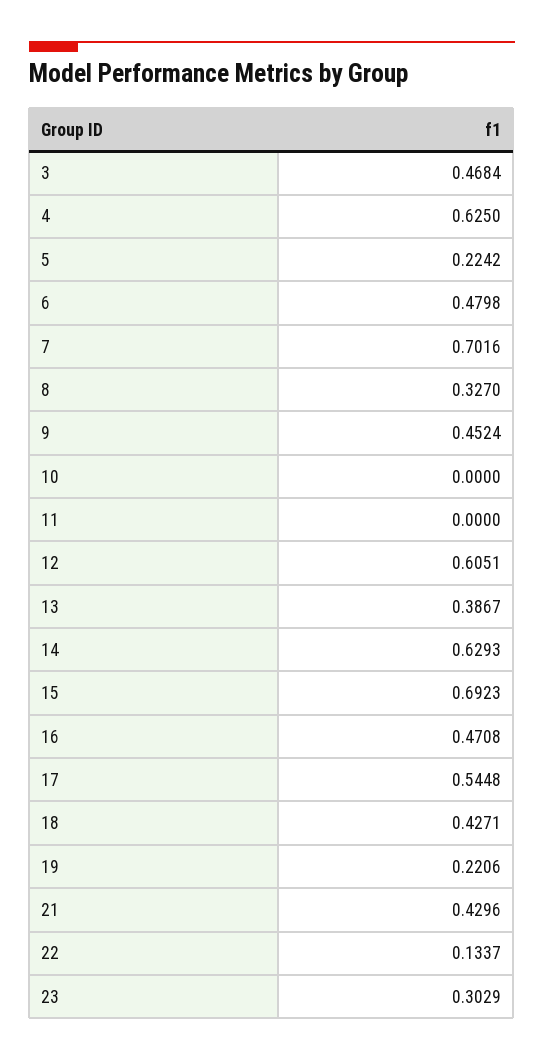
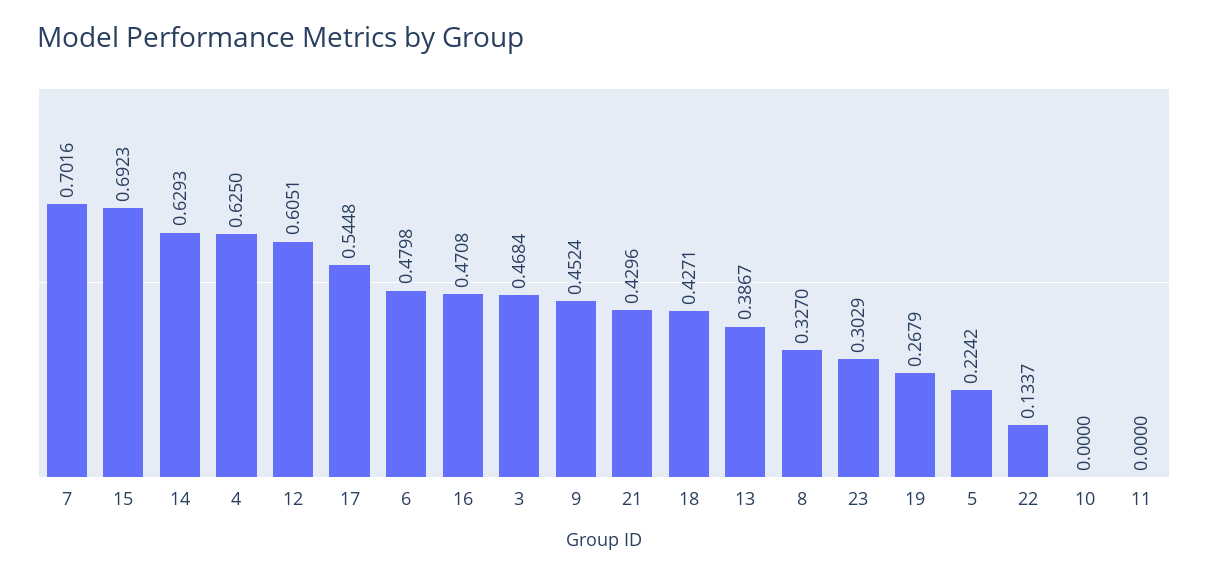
19: 0.2206 -> 0.2679

